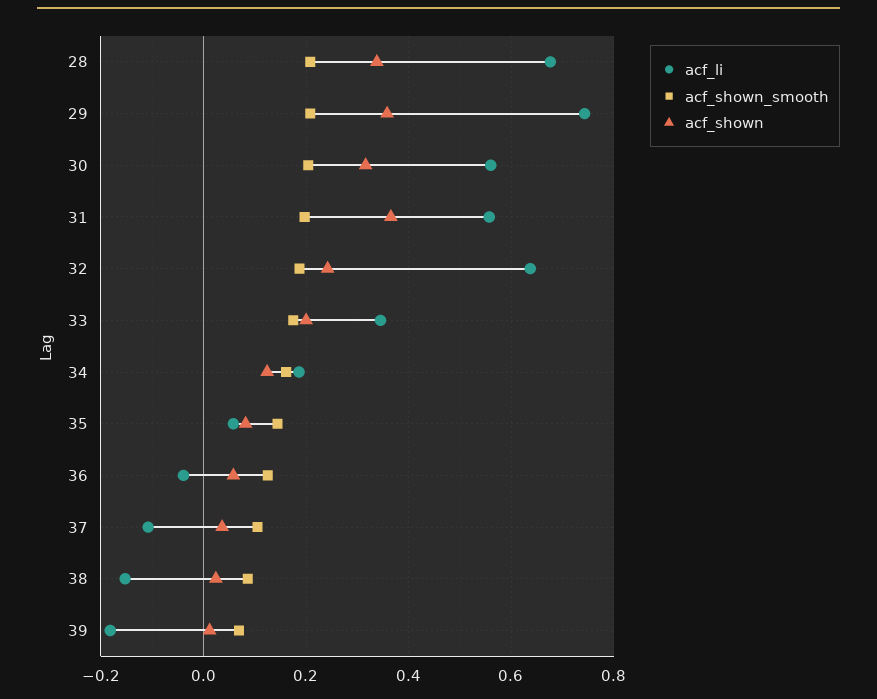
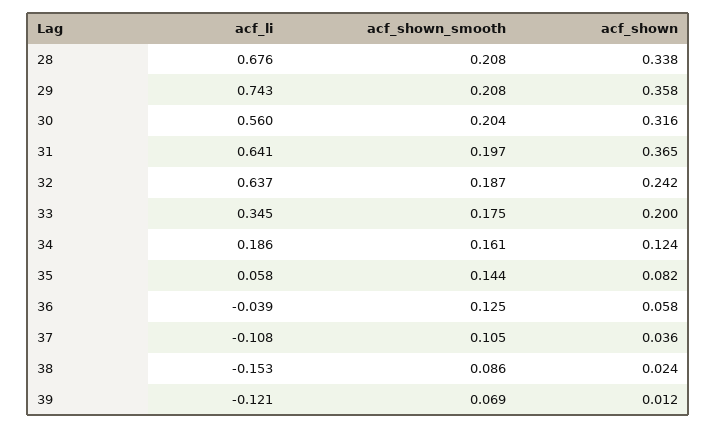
acf_li, 31: 0.56 -> 0.641
acf_li, 39: -0.18 -> -0.121

